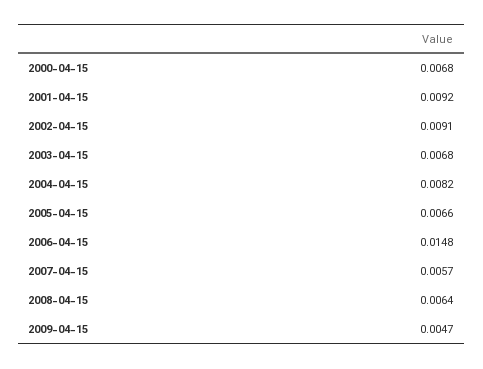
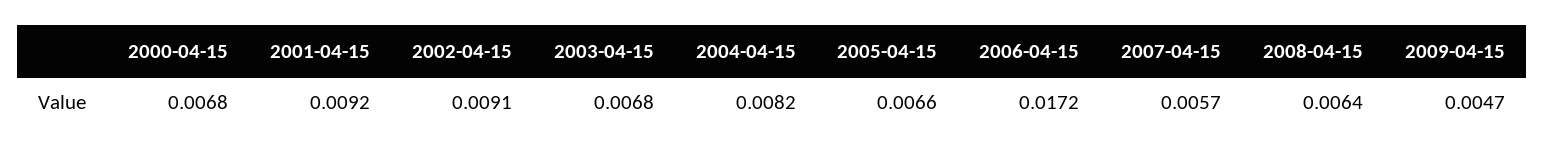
2006-04-15: 0.0148 -> 0.0172

